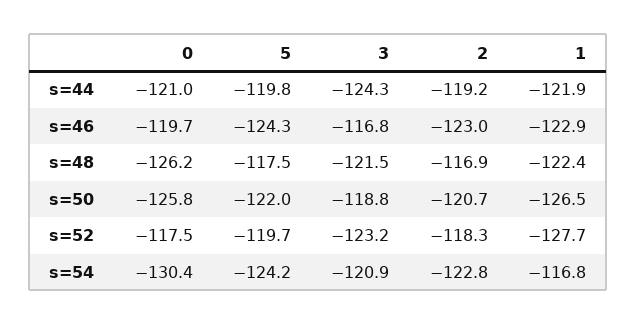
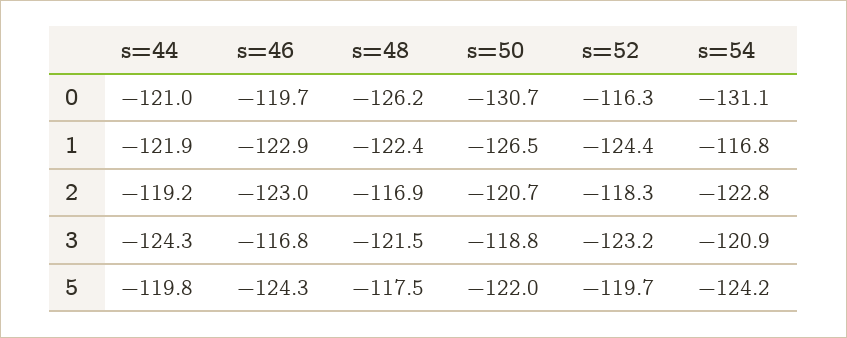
0, s=50: -125.8 -> -130.7
0, s=52: -117.5 -> -116.3
1, s=52: -127.7 -> -124.4
0, s=54: -130.4 -> -131.1

